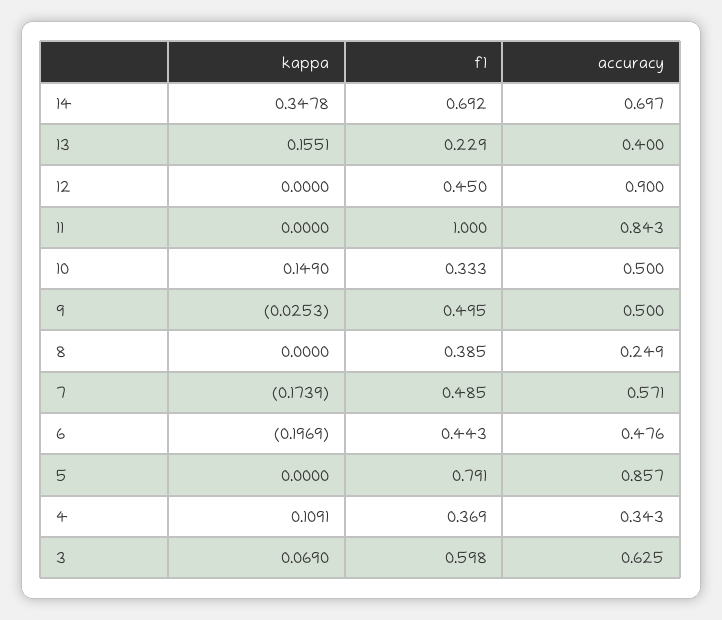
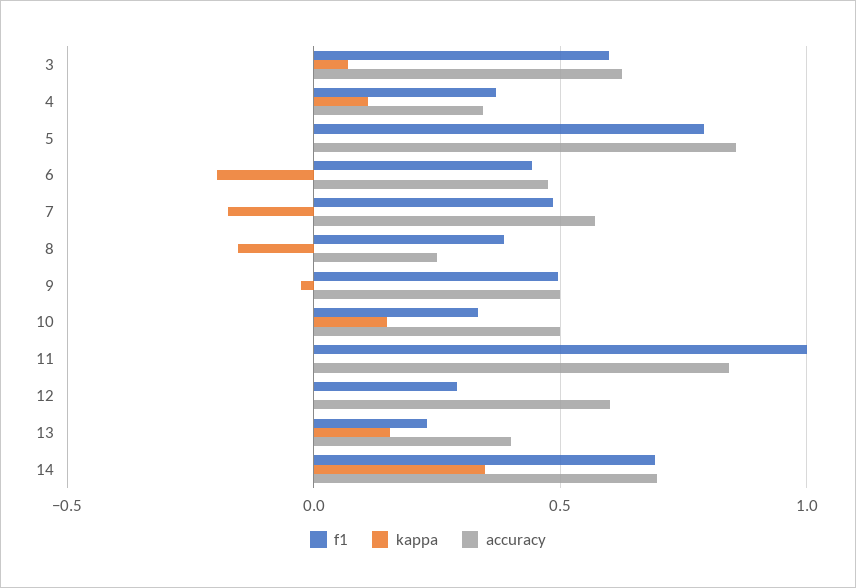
f1, 12: 0.45 -> 0.3
accuracy, 12: 0.9 -> 0.6
kappa, 8: 0 -> -0.15

